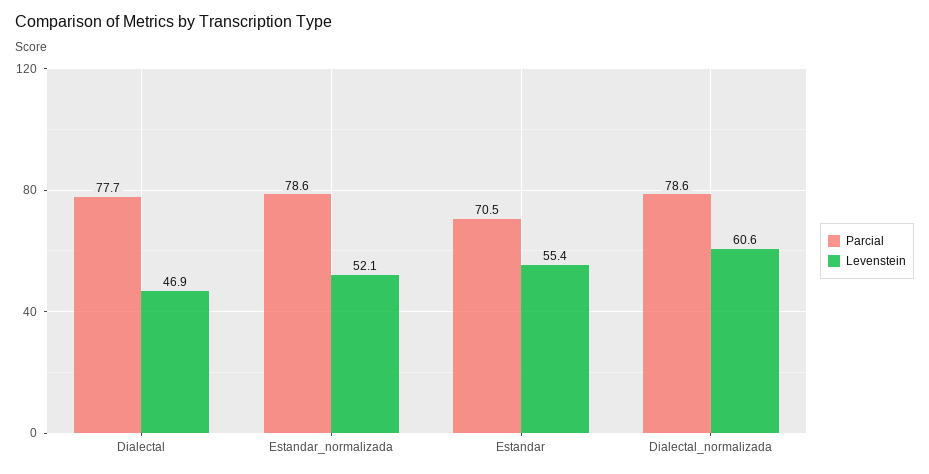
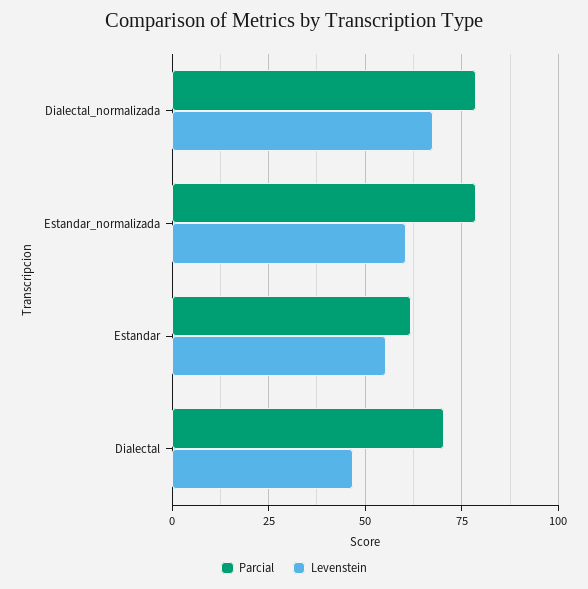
Parcial, Dialectal: 77.7 -> 70
Levenstein, Estandar_normalizada: 52.1 -> 60
Parcial, Estandar: 70.5 -> 62.5
Levenstein, Dialectal_normalizada: 60.6 -> 67.5

